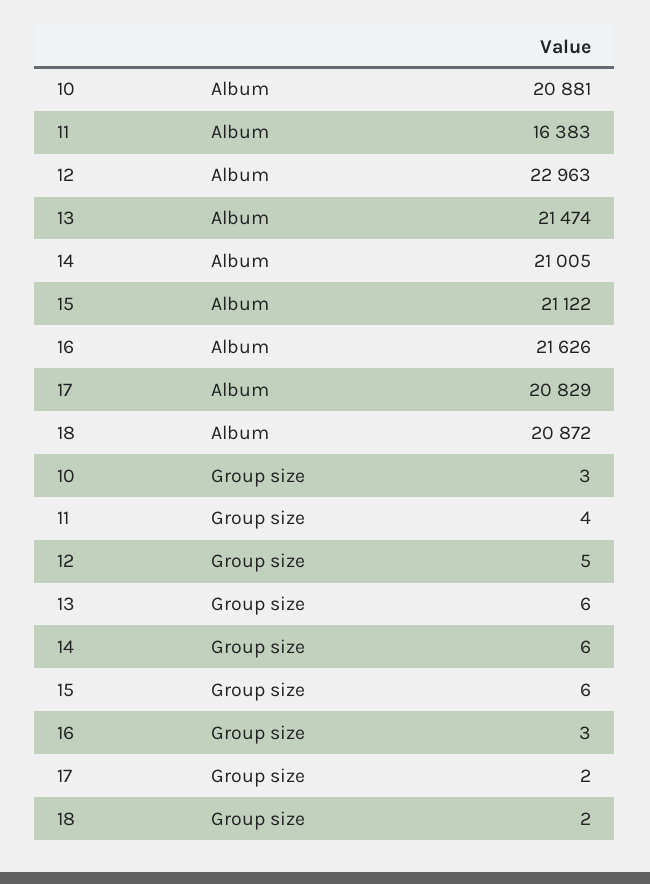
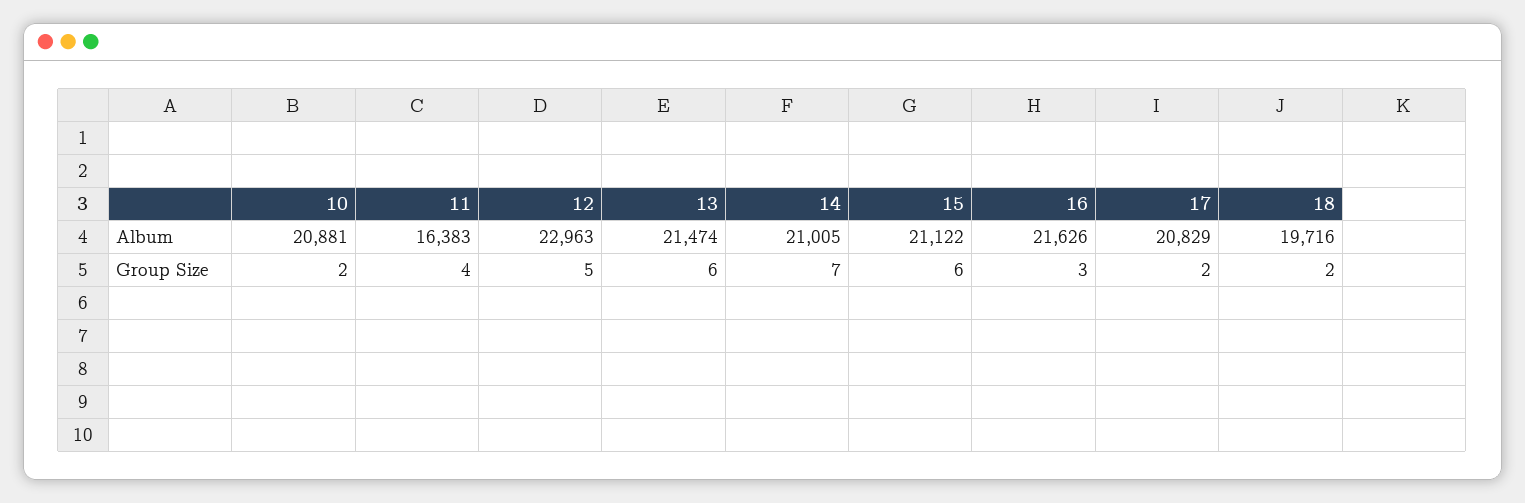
18, Album: 20872 -> 19716
10, Group size: 3 -> 2
14, Group size: 6 -> 7

